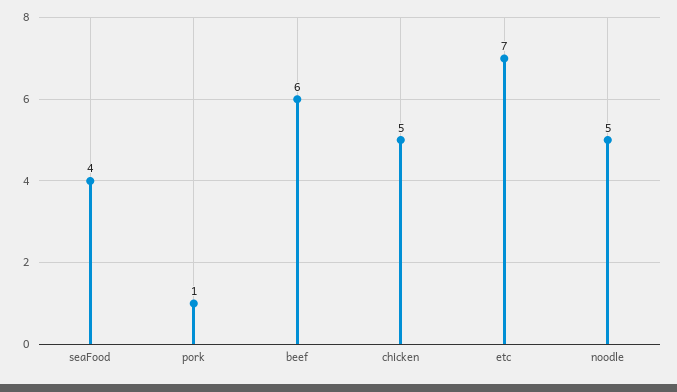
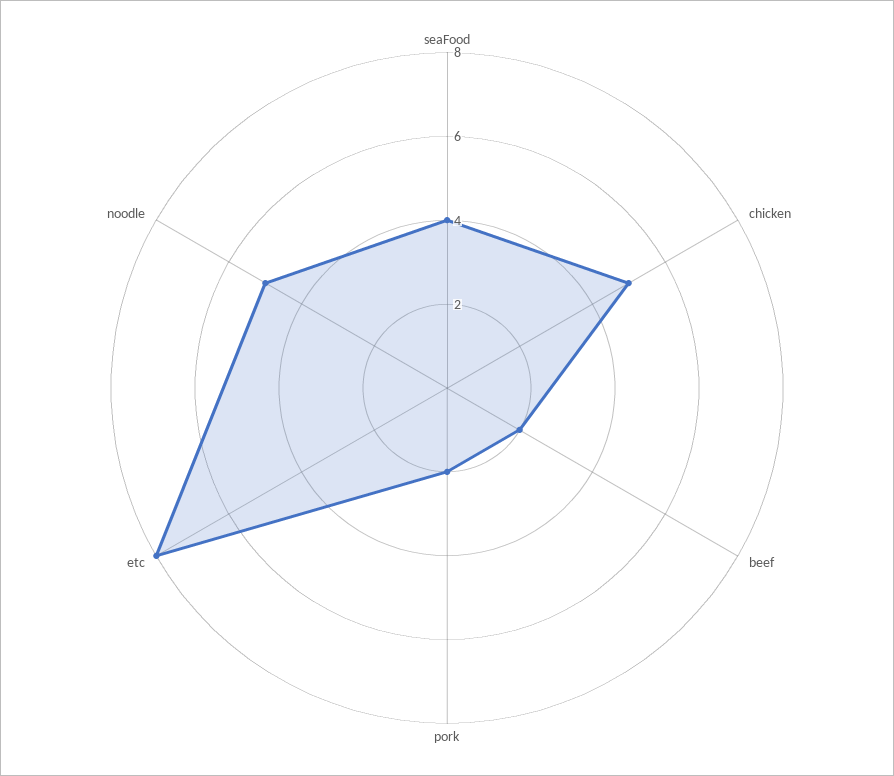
pork: 1 -> 2
beef: 6 -> 2
etc: 7 -> 8

